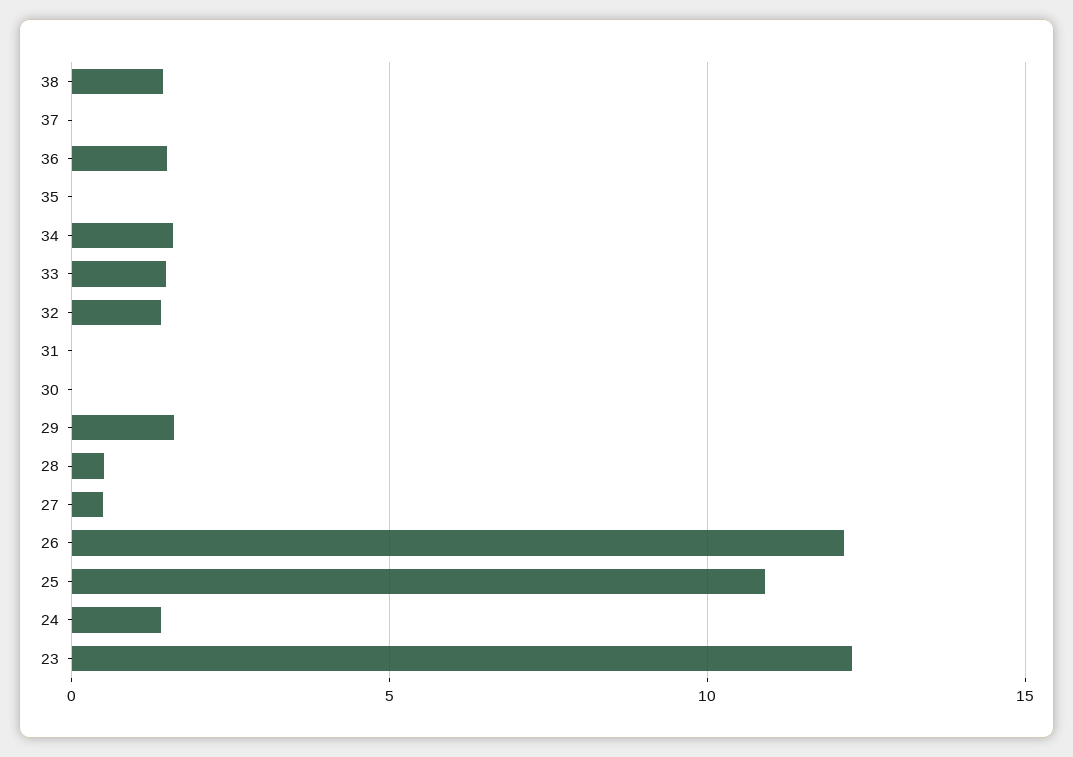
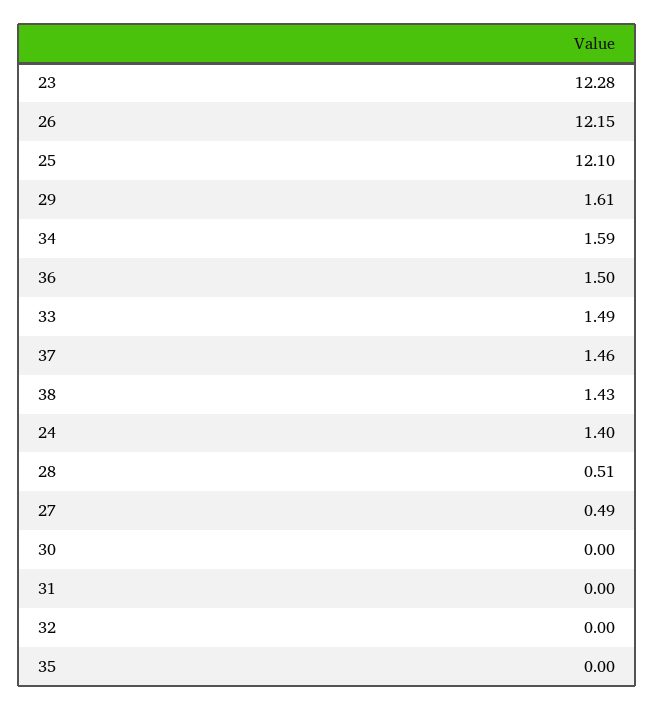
37: 0 -> 1.46
32: 1.5 -> 0
25: 11 -> 12.1

